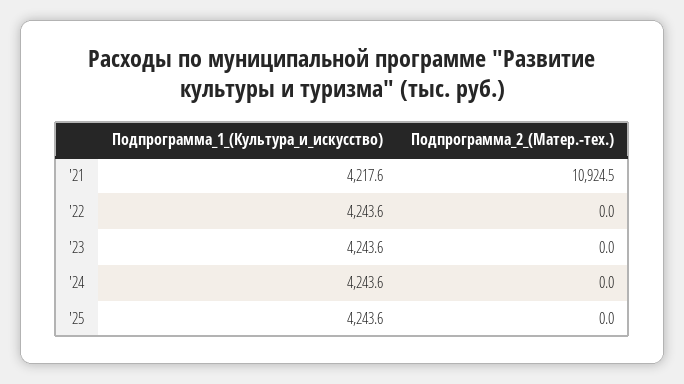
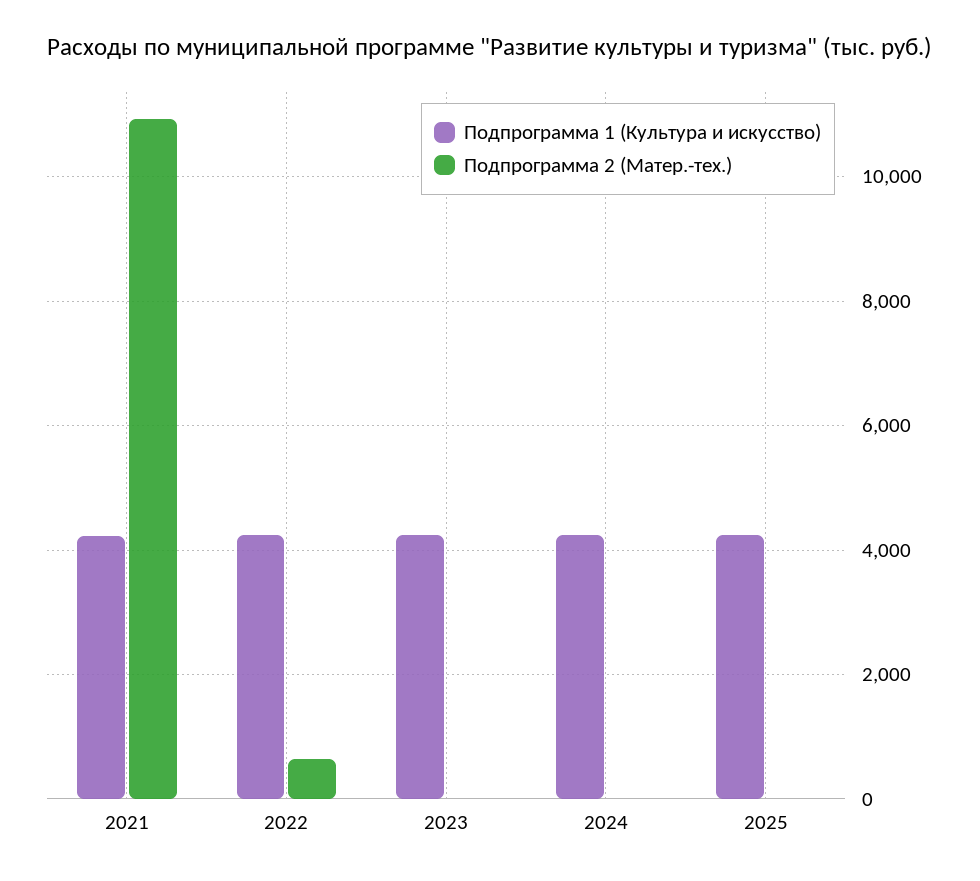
Подпрограмма_2_(Матер.-тех.), '22: 0 -> 600

